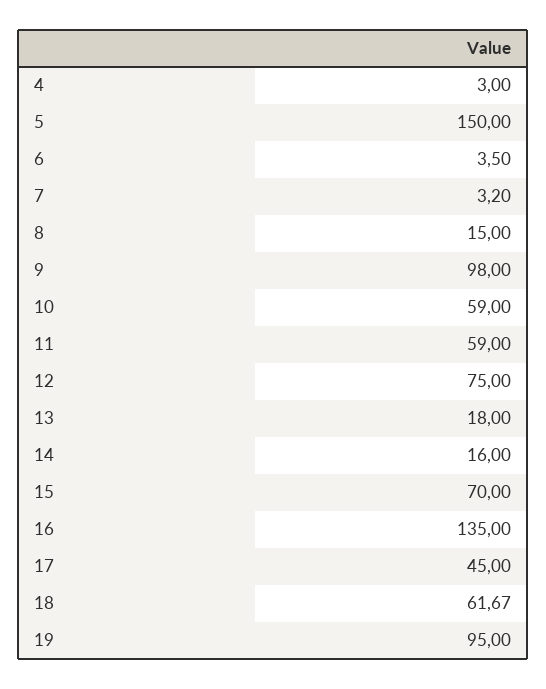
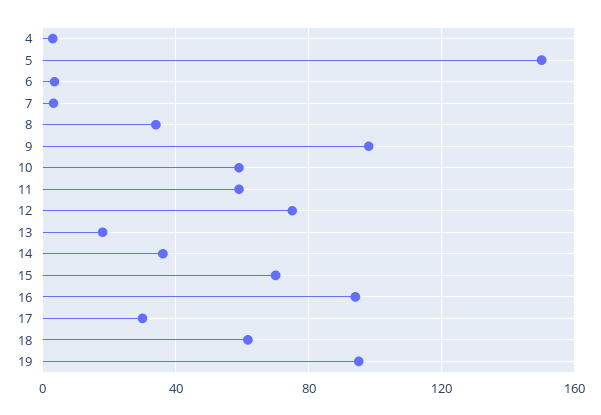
8: 15 -> 35
14: 16 -> 35
16: 135 -> 95
17: 45 -> 30

